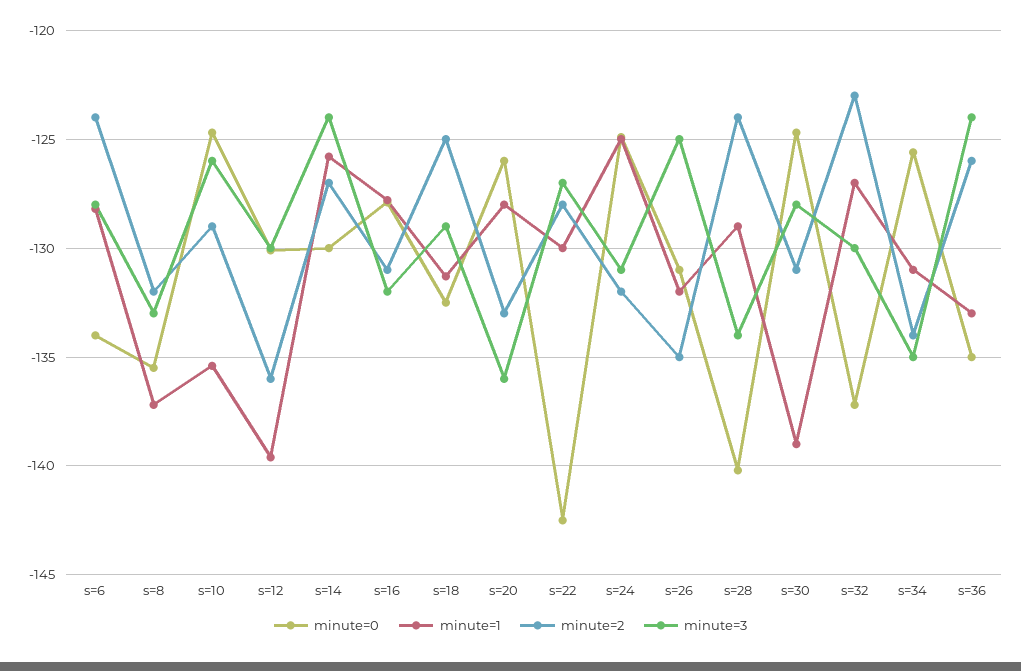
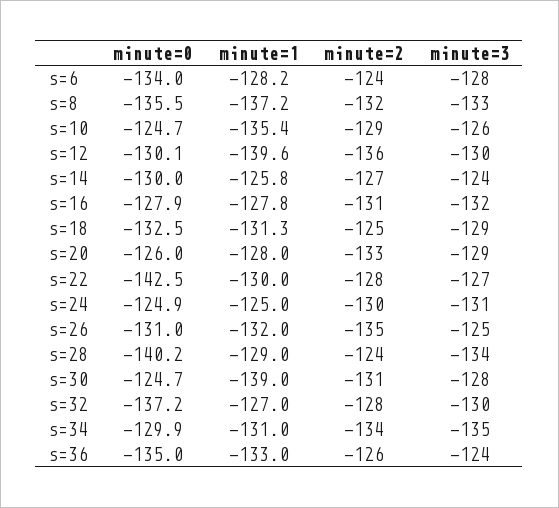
minute=3, s=20: -136 -> -129
minute=2, s=24: -132 -> -130
minute=2, s=32: -123 -> -128
minute=0, s=34: -125.5 -> -129.9

